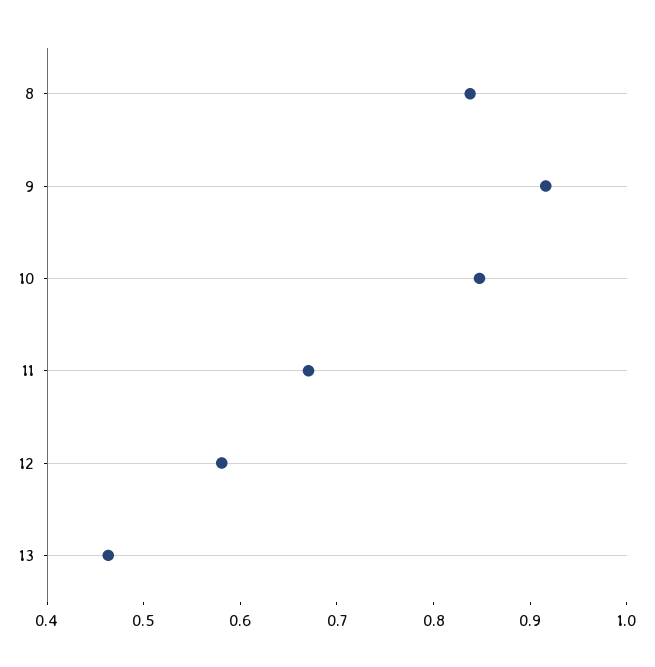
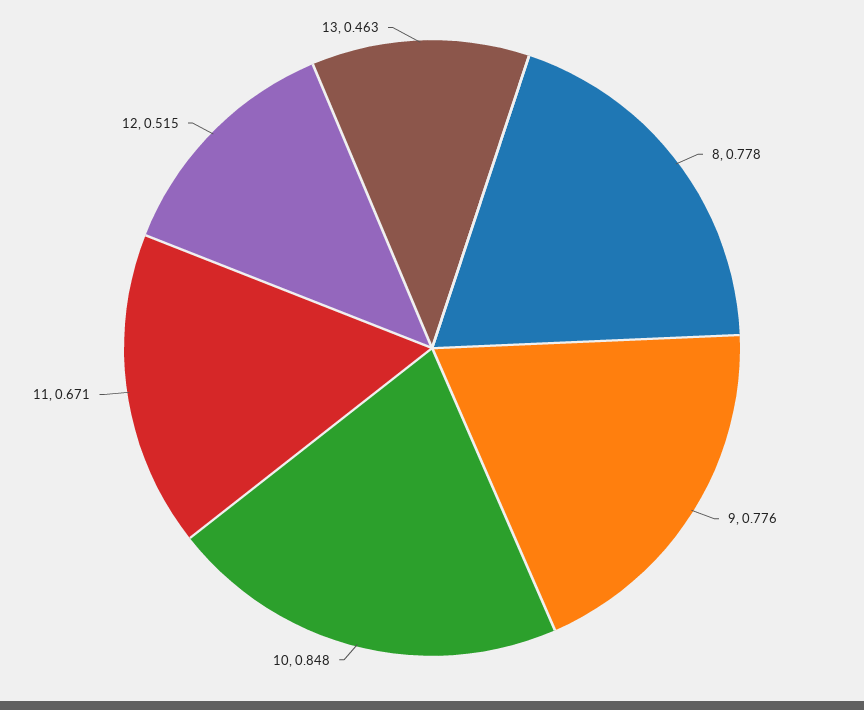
8: 0.84 -> 0.778
9: 0.92 -> 0.776
12: 0.58 -> 0.515

